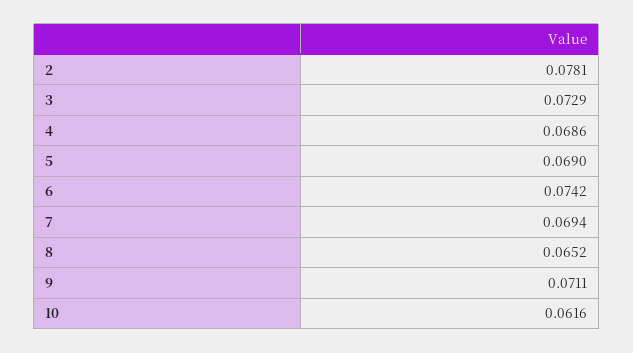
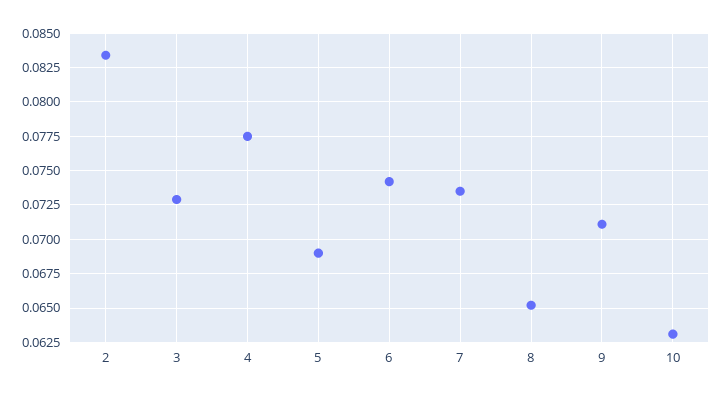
2: 0.0781 -> 0.0835
4: 0.0686 -> 0.0775
7: 0.0694 -> 0.0735
10: 0.0616 -> 0.063

